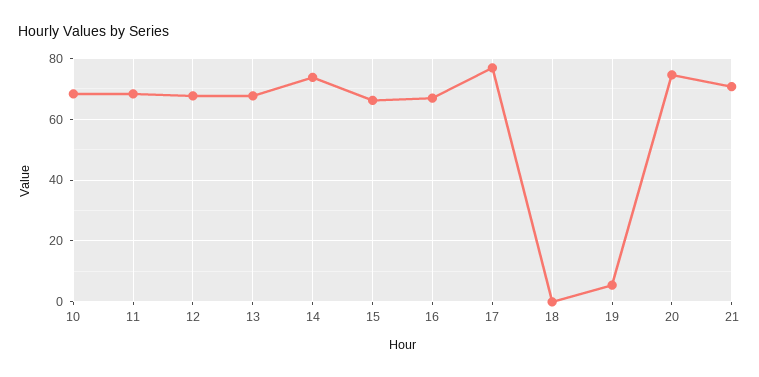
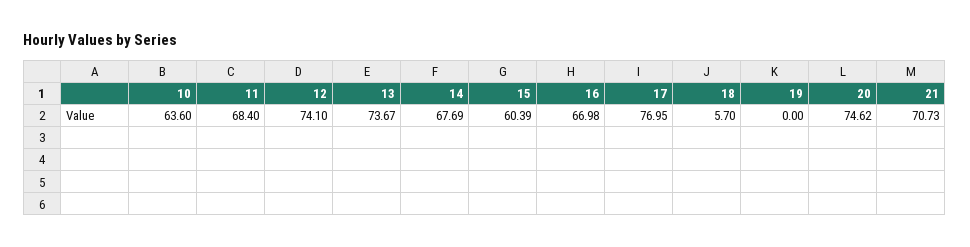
10: 68 -> 63.6
12: 68 -> 74.1
13: 68 -> 73.67
14: 74 -> 67.69
15: 66 -> 60.39
18: 0 -> 5.7
19: 6 -> 0

